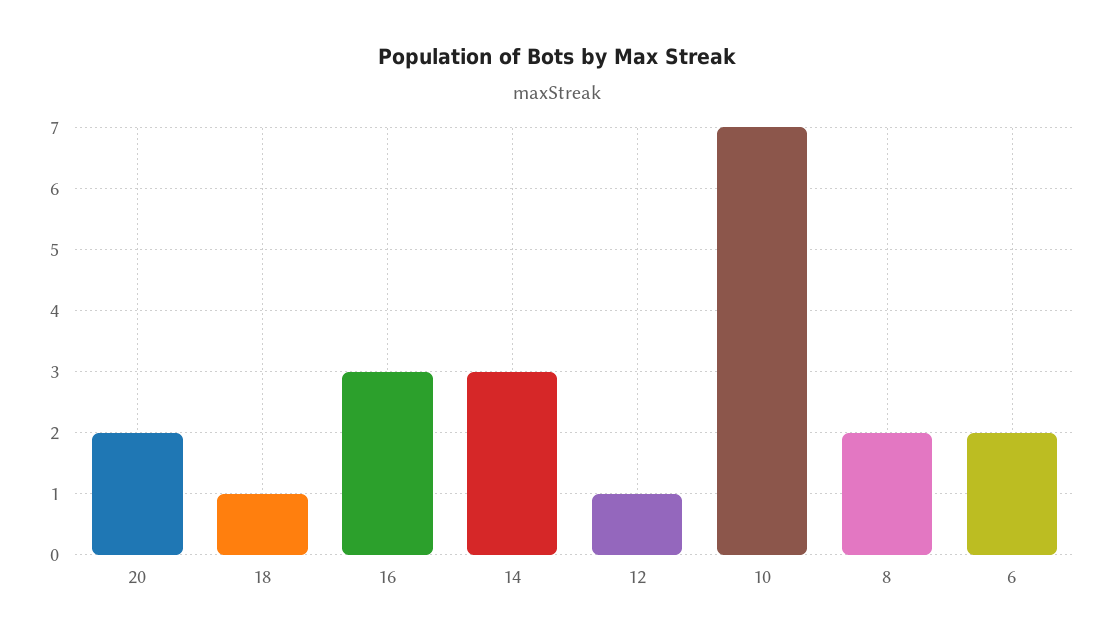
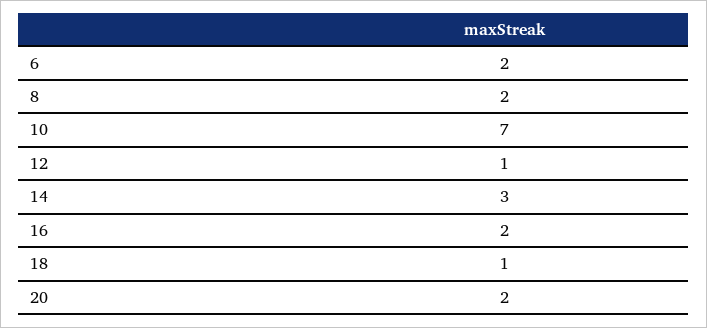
16: 3 -> 2

